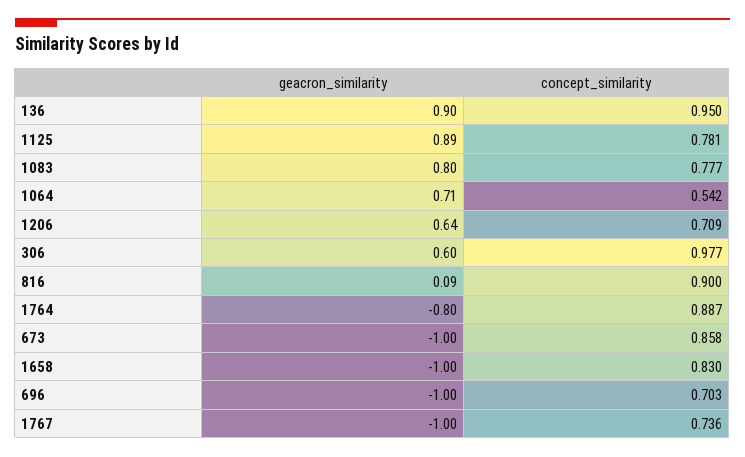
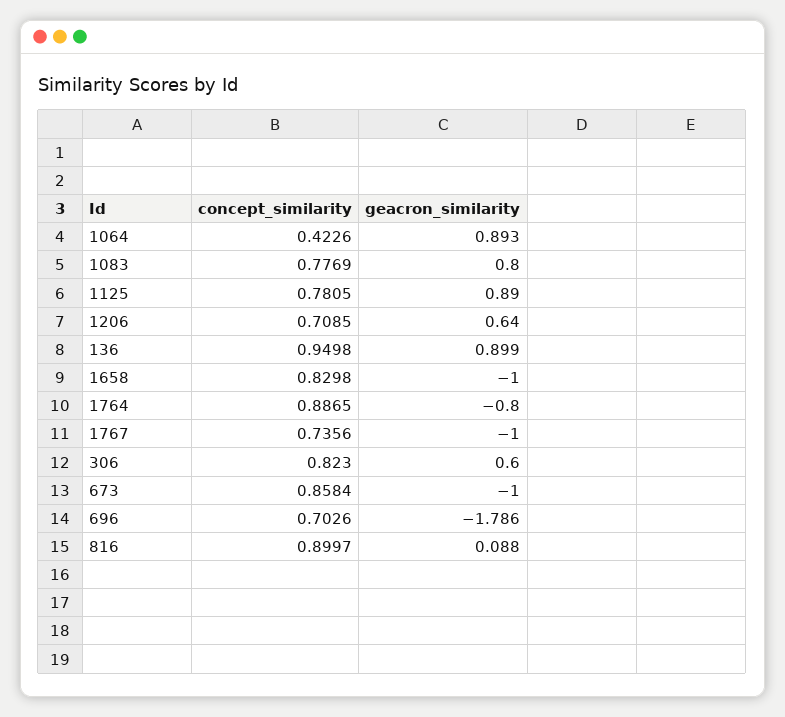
geacron_similarity, 1064: 0.71 -> 0.893
concept_similarity, 1064: 0.542 -> 0.4226
concept_similarity, 306: 0.977 -> 0.823
geacron_similarity, 696: -1 -> -1.786

